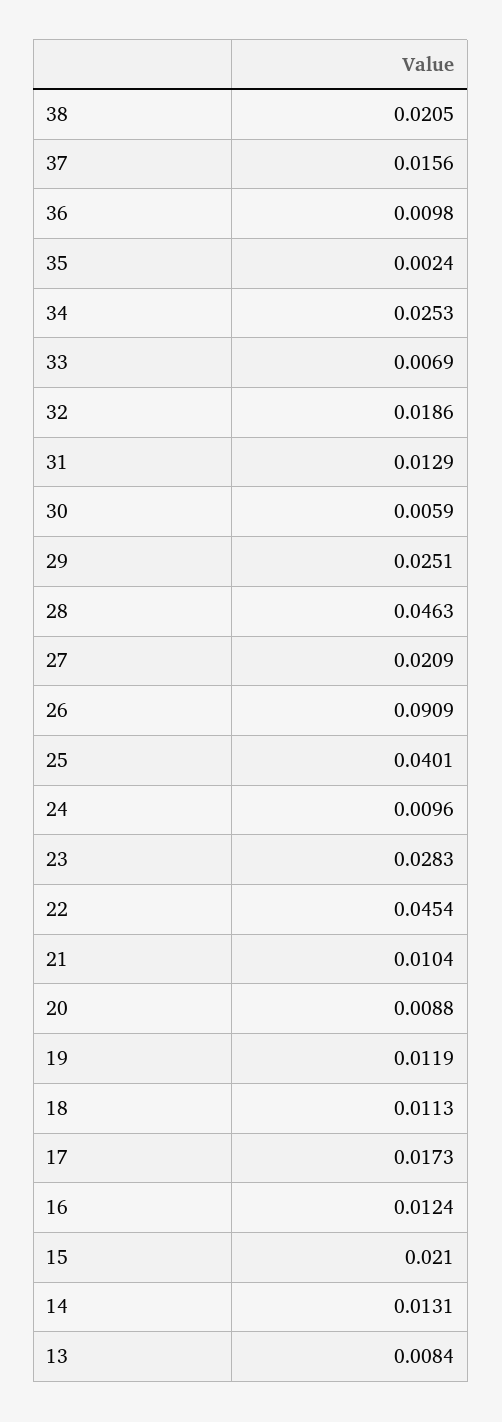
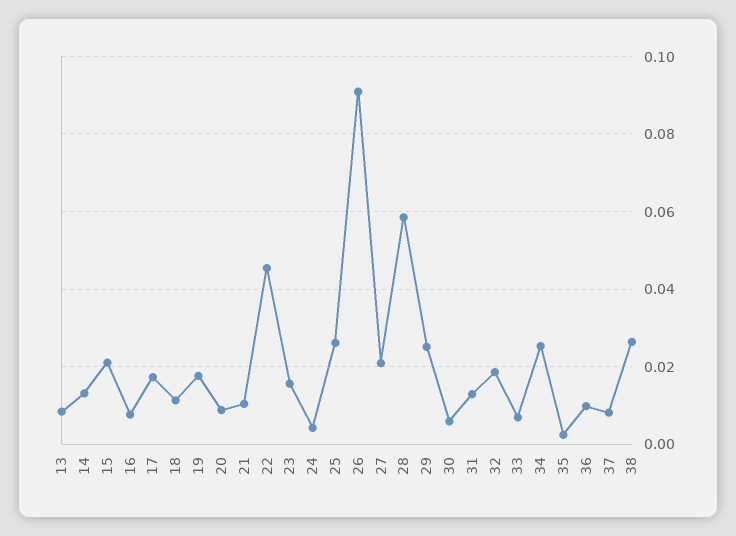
38: 0.0205 -> 0.026
37: 0.0156 -> 0.008
28: 0.0463 -> 0.058
25: 0.0401 -> 0.026
24: 0.0096 -> 0.004
23: 0.0283 -> 0.016
19: 0.0119 -> 0.018
16: 0.0124 -> 0.008

